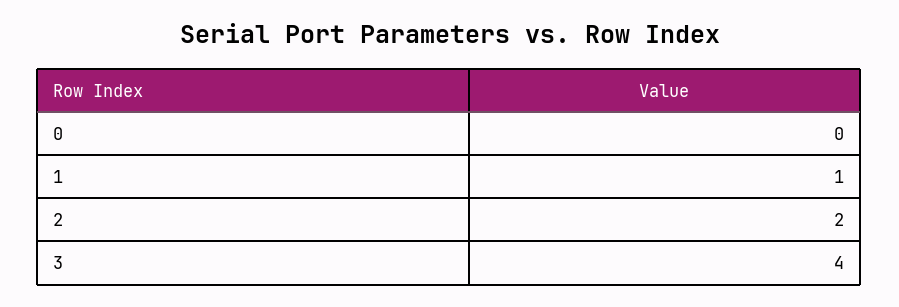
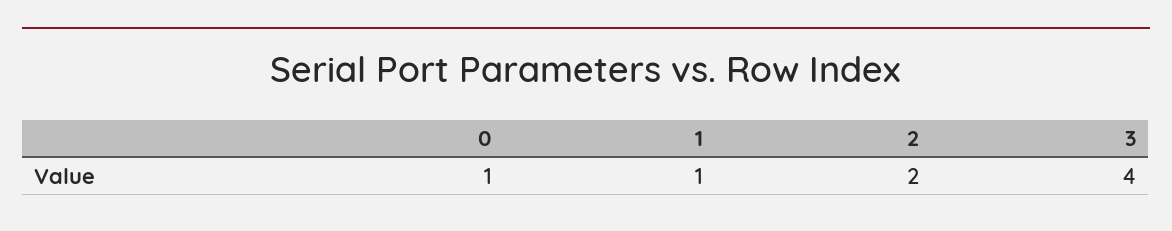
0: 0 -> 1

